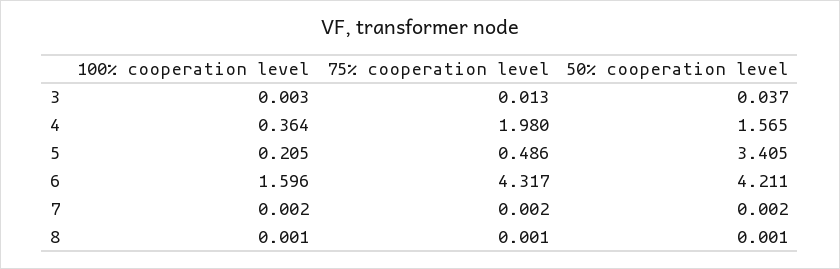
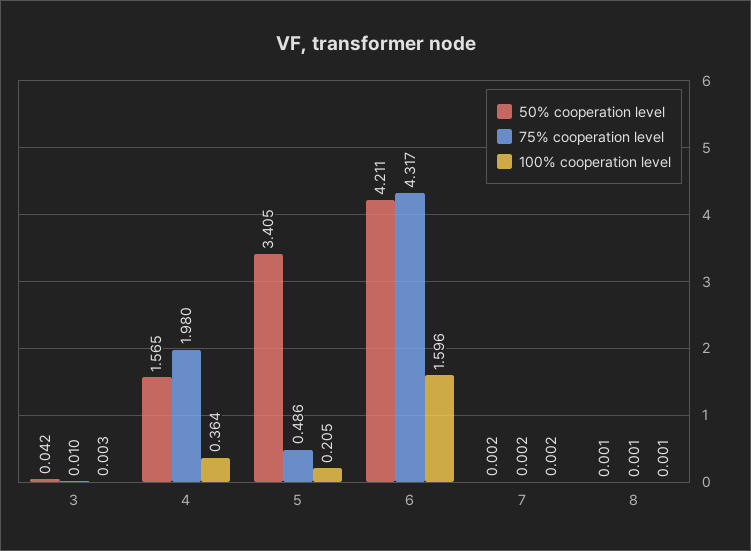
75% cooperation level, 3: 0.013 -> 0.01
50% cooperation level, 3: 0.037 -> 0.042

